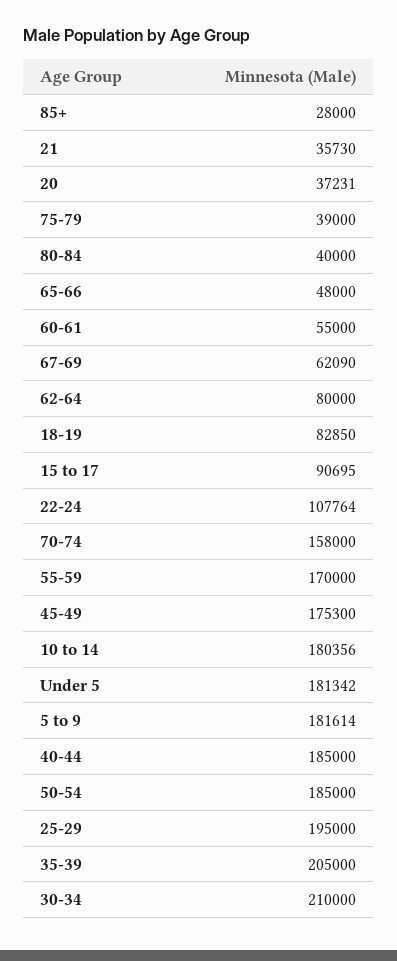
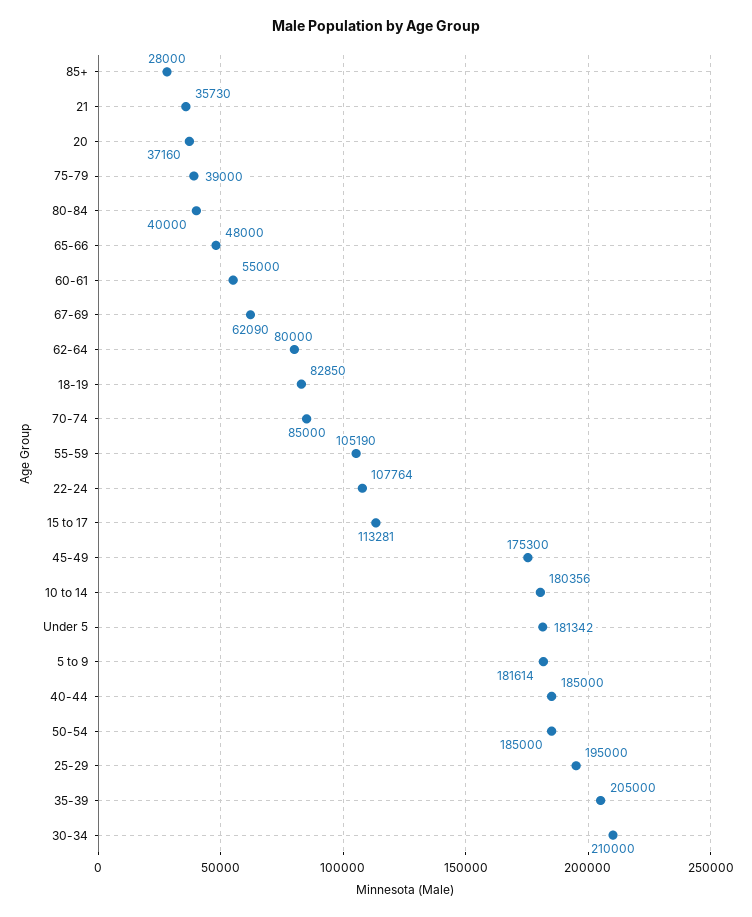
20: 37231 -> 37160
15 to 17: 90695 -> 113281
70-74: 158000 -> 85000
55-59: 170000 -> 105190

